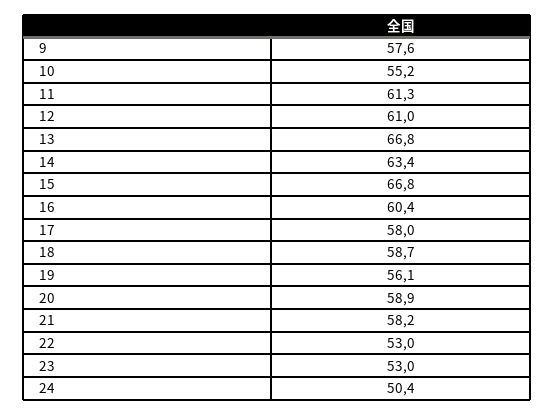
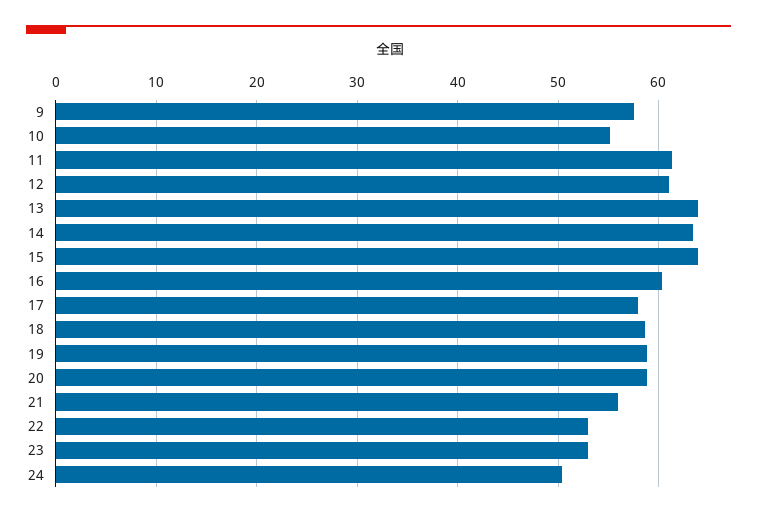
13: 66.8 -> 64
15: 66.8 -> 64
19: 56.1 -> 59
21: 58.2 -> 56

